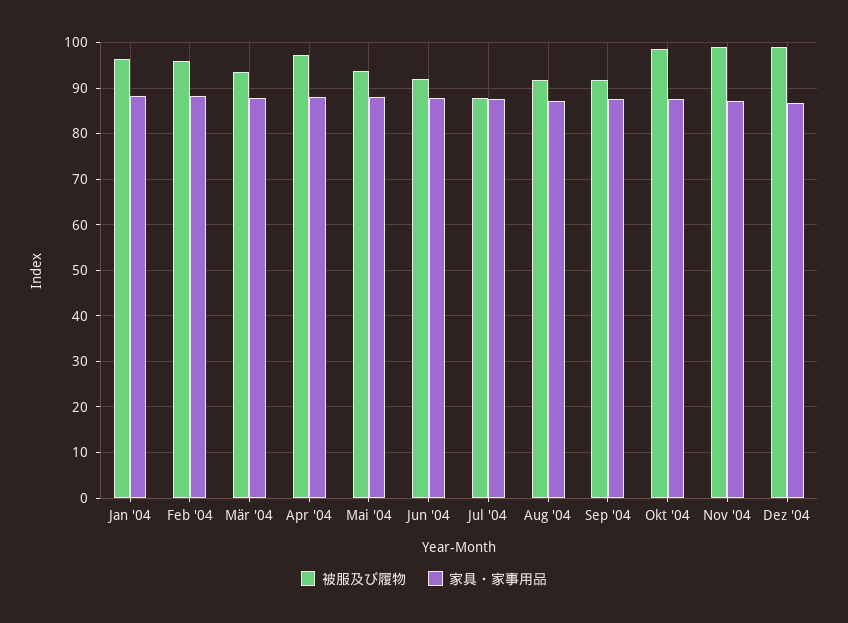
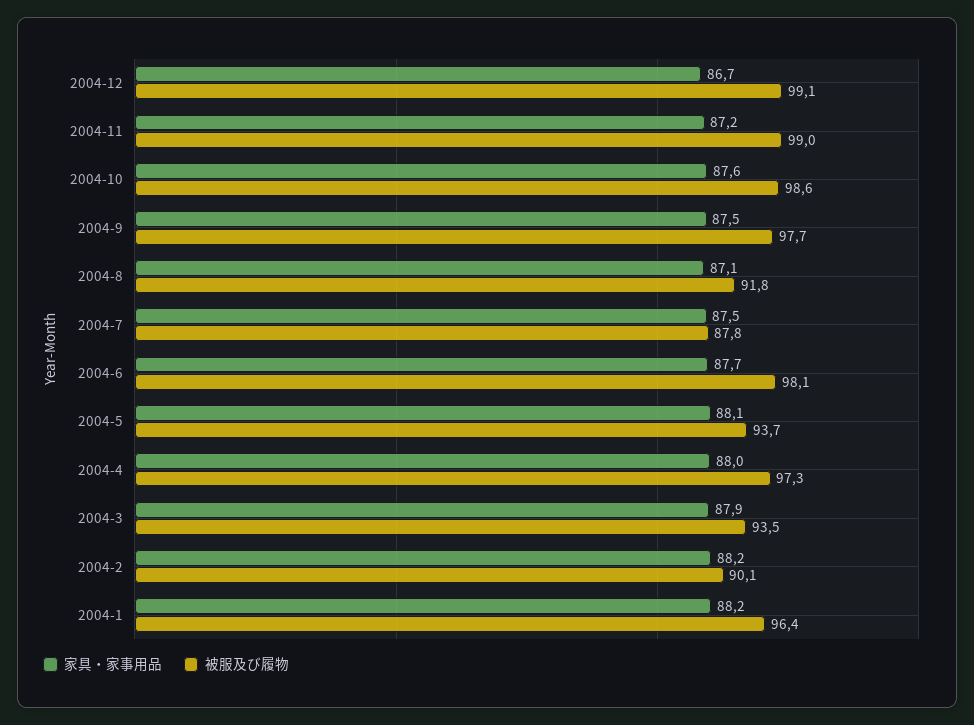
被服及び履物, Feb '04: 96 -> 90.1
被服及び履物, Jun '04: 92 -> 98.1
被服及び履物, Sep '04: 92 -> 97.7

